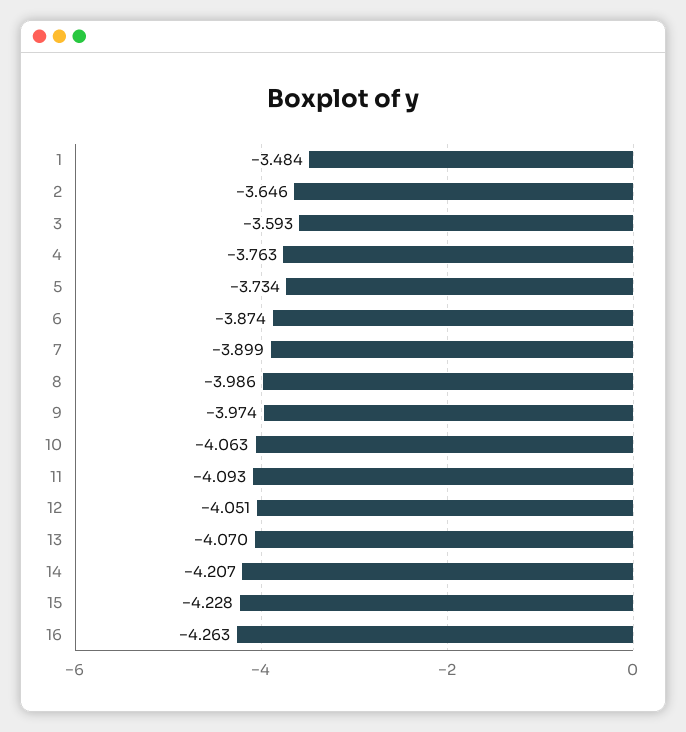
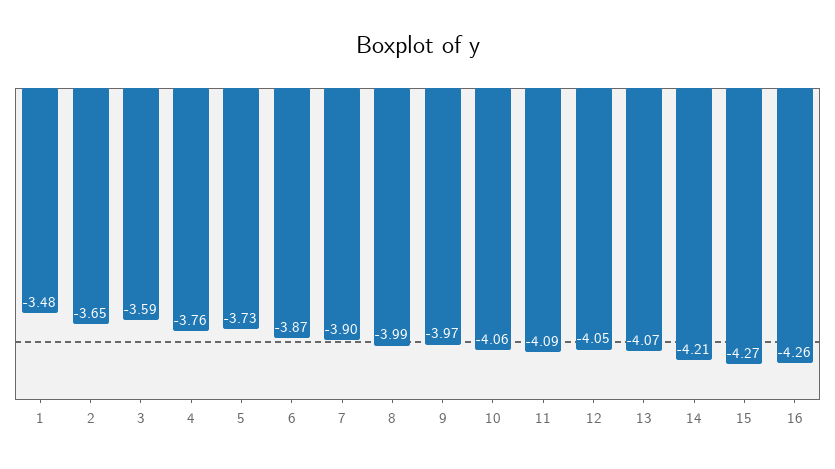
15: -4.228 -> -4.27

